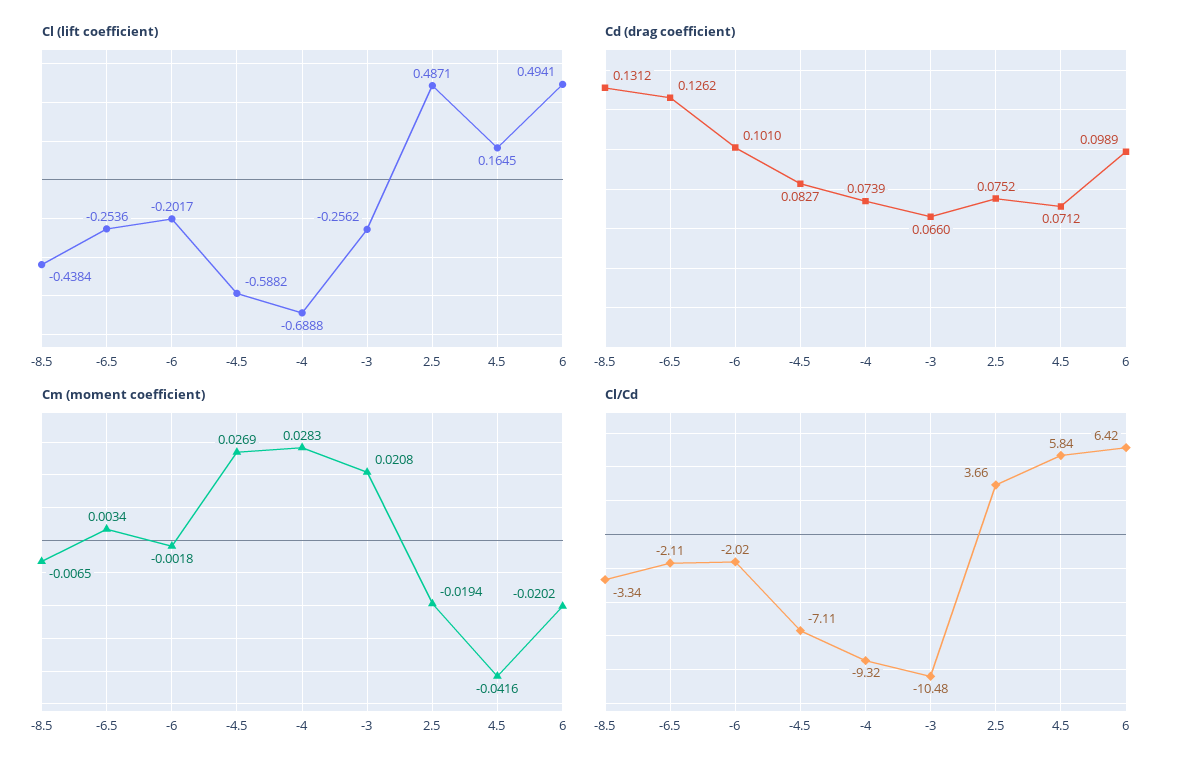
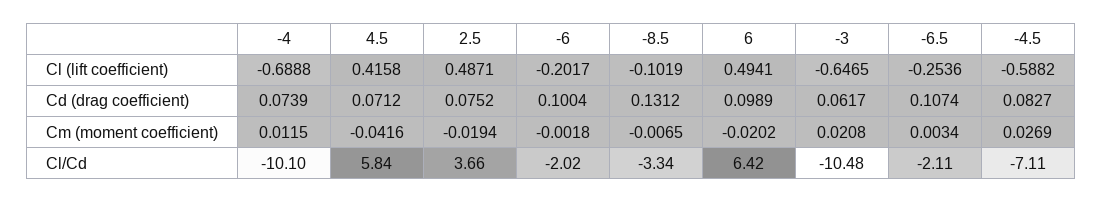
Cl (lift coefficient), -8.5: -0.4384 -> -0.1019
Cl (lift coefficient), -3: -0.2562 -> -0.6465
Cl (lift coefficient), 4.5: 0.1645 -> 0.4158
Cd (drag coefficient), -6.5: 0.1262 -> 0.1074
Cd (drag coefficient), -6: 0.101 -> 0.1004
Cd (drag coefficient), -3: 0.066 -> 0.0617
Cm (moment coefficient), -4: 0.0283 -> 0.0115
Cl/Cd, -4: -9.32 -> -10.1

